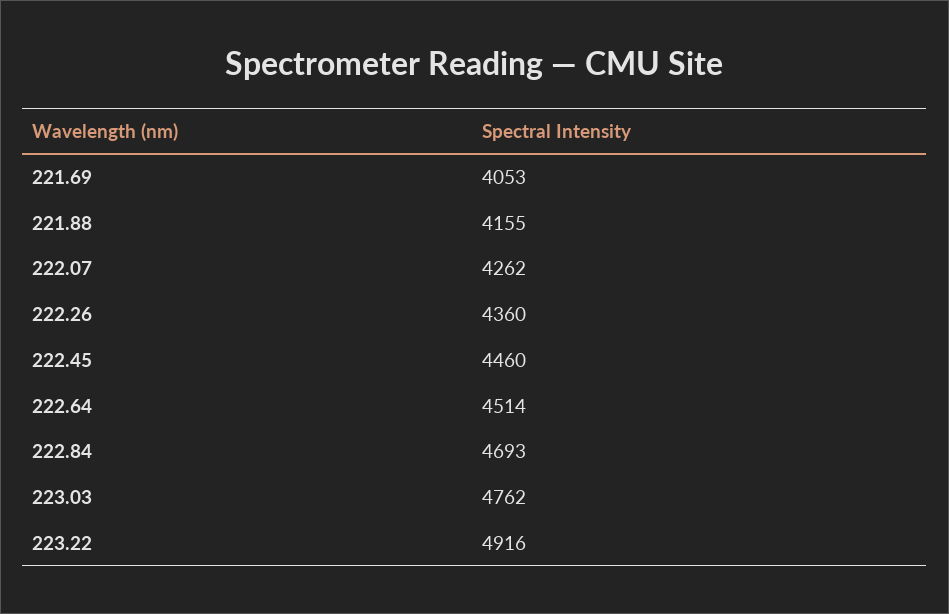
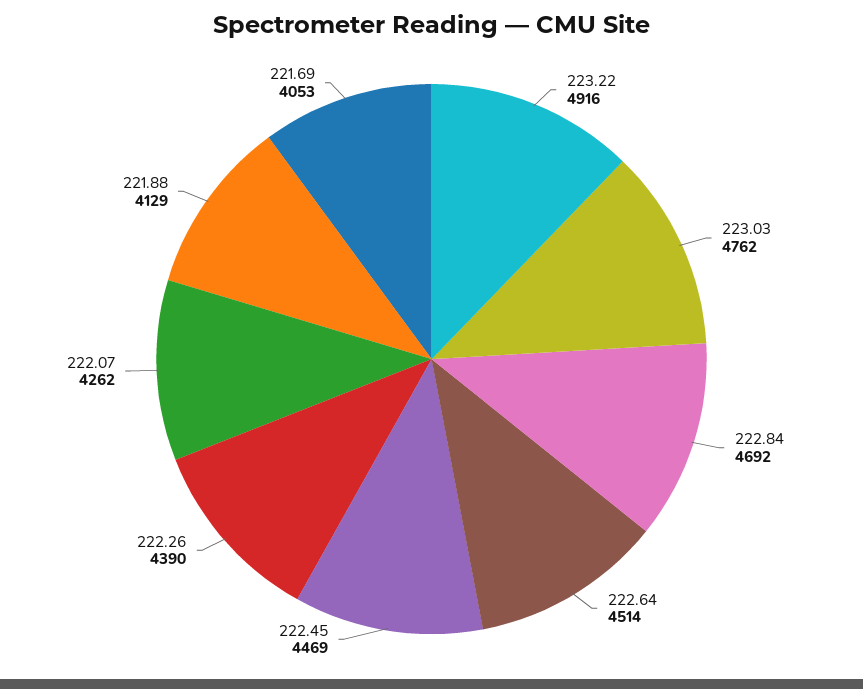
221.88: 4155 -> 4129
222.26: 4360 -> 4390
222.45: 4460 -> 4469
222.84: 4693 -> 4692

